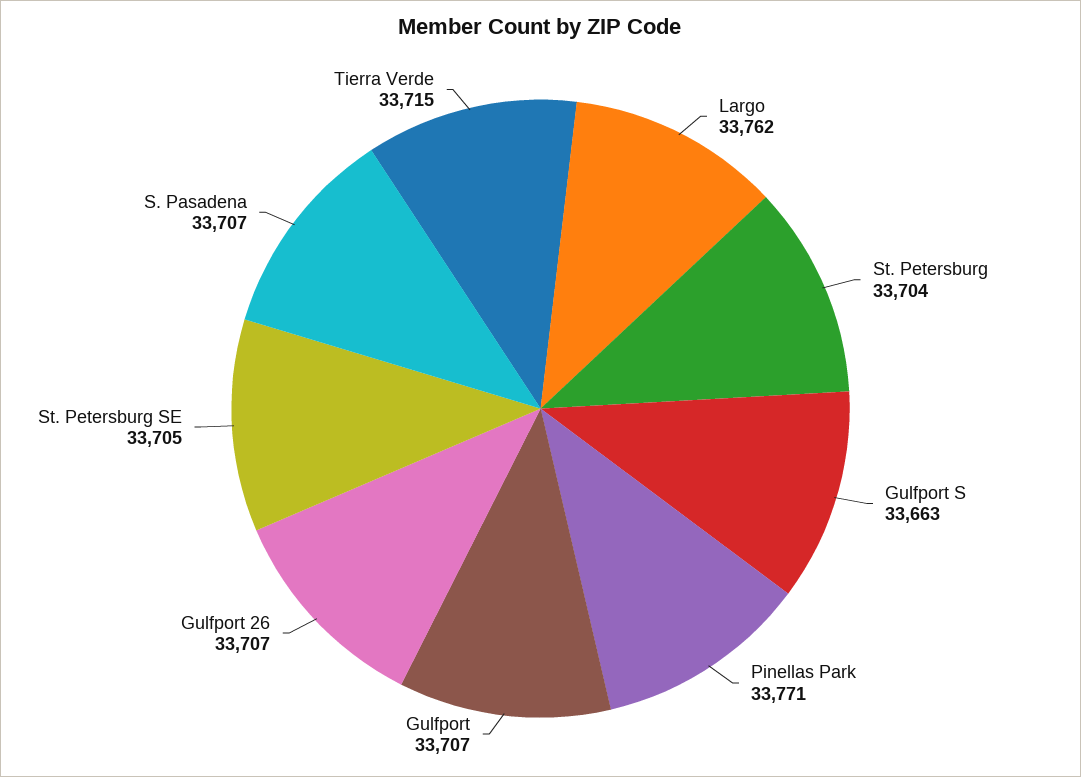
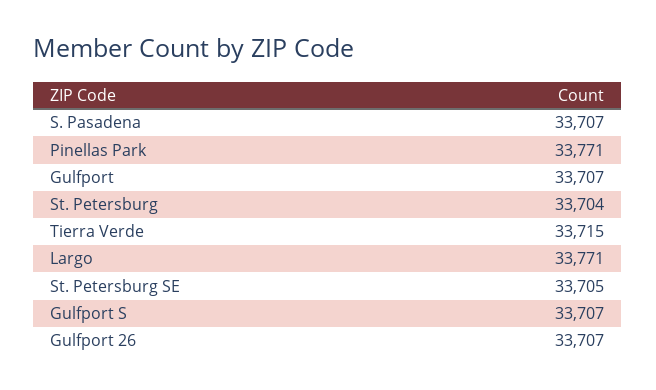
Largo: 33762 -> 33771
Gulfport S: 33663 -> 33707

